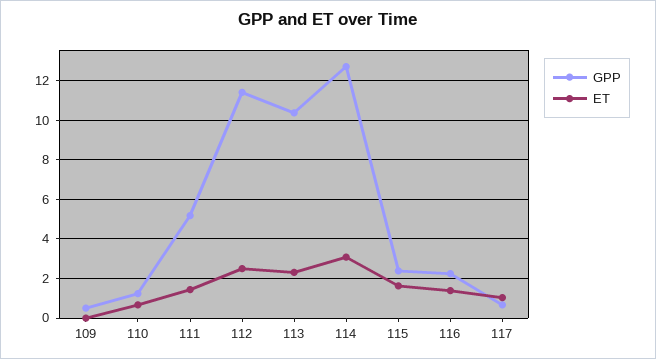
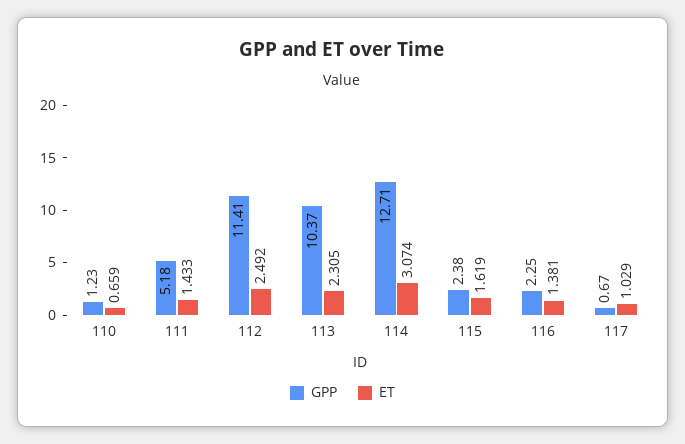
GPP, 109: 0.5 -> none
ET, 109: 0 -> none

